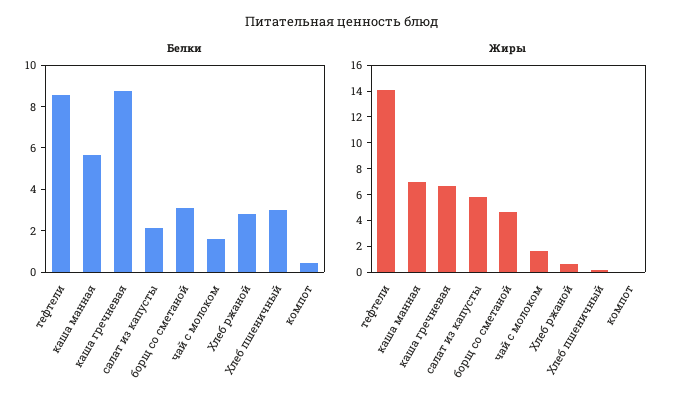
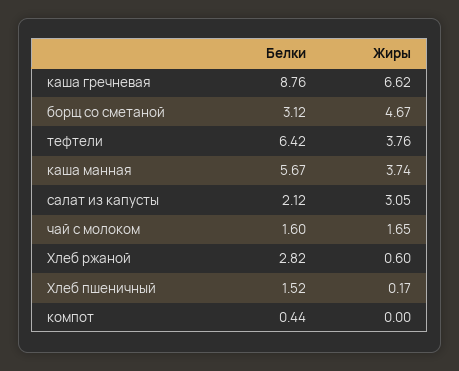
Белки, тефтели: 8.5 -> 6.42
Белки, Хлеб пшеничный: 3 -> 1.52
Жиры, тефтели: 14 -> 3.76
Жиры, каша манная: 7 -> 3.74
Жиры, салат из капусты: 6 -> 3.05

